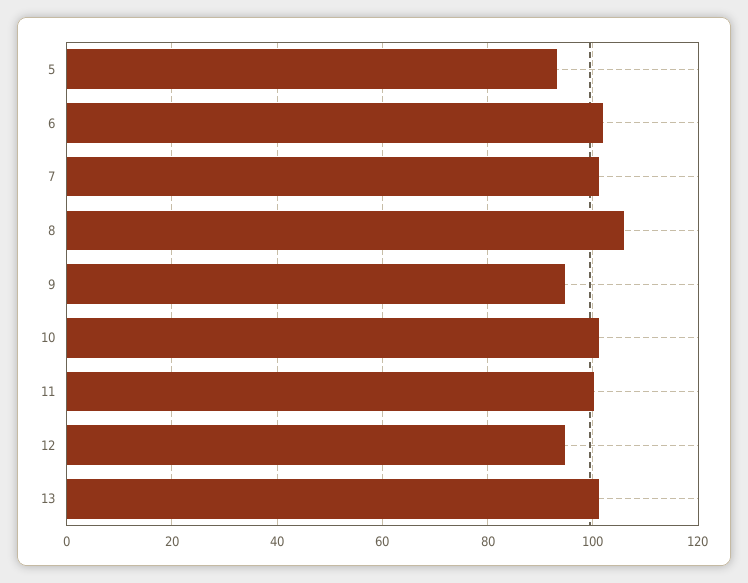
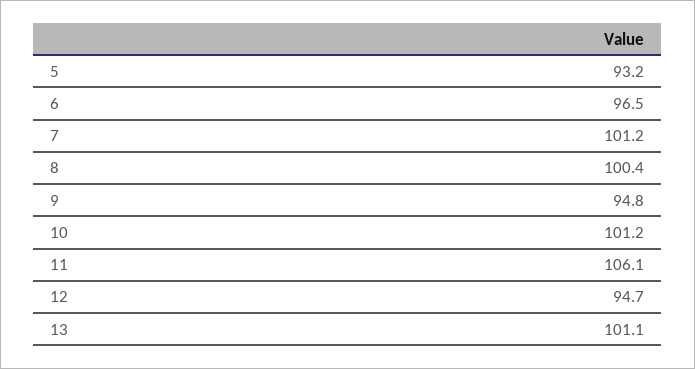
6: 102 -> 96.5
8: 106 -> 100.4
11: 100 -> 106.1

